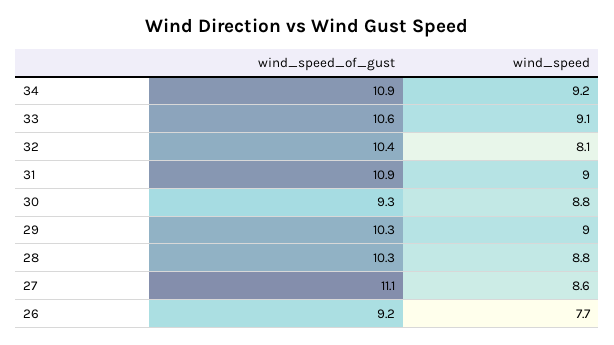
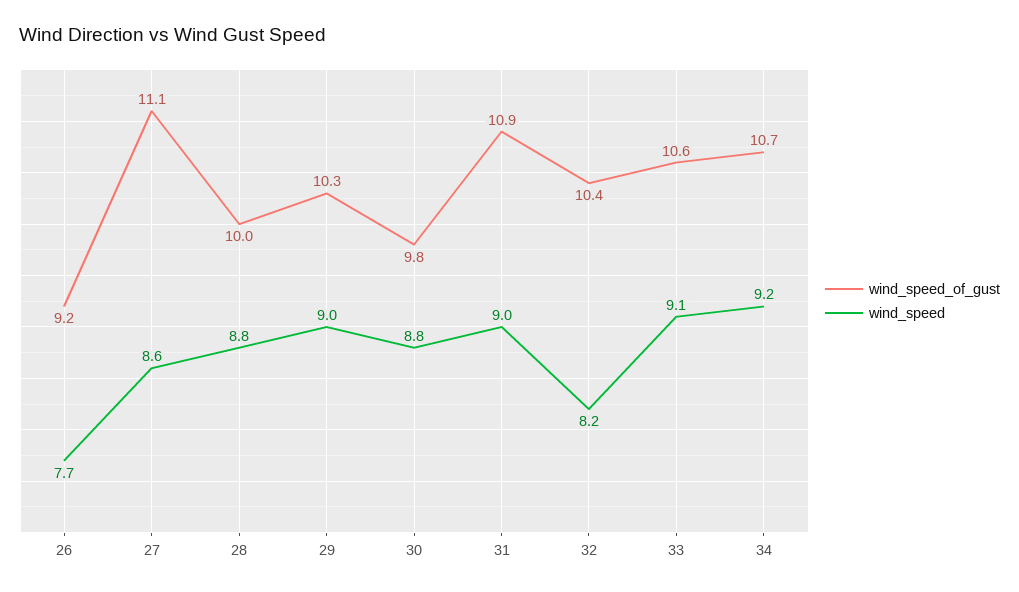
wind_speed_of_gust, 34: 10.9 -> 10.7
wind_speed, 32: 8.1 -> 8.2
wind_speed_of_gust, 30: 9.3 -> 9.8
wind_speed_of_gust, 28: 10.3 -> 10

